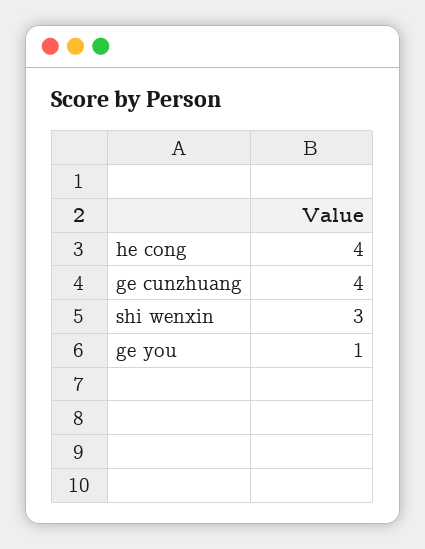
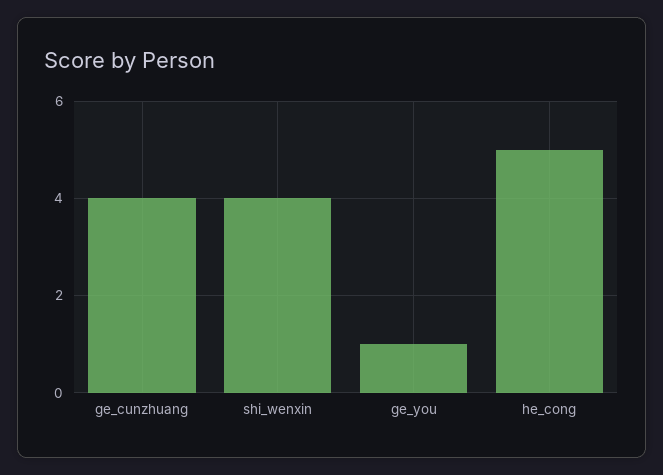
he cong: 4 -> 5
shi wenxin: 3 -> 4

